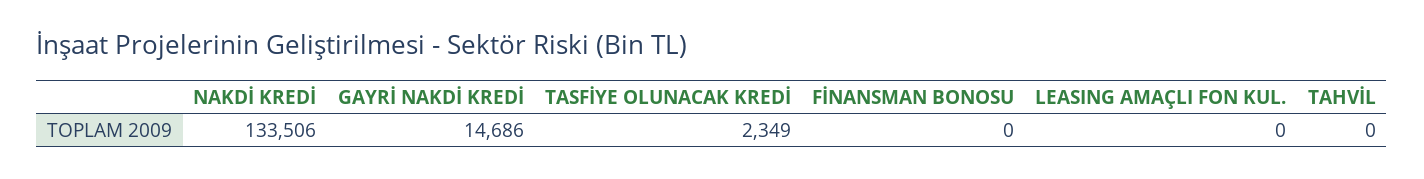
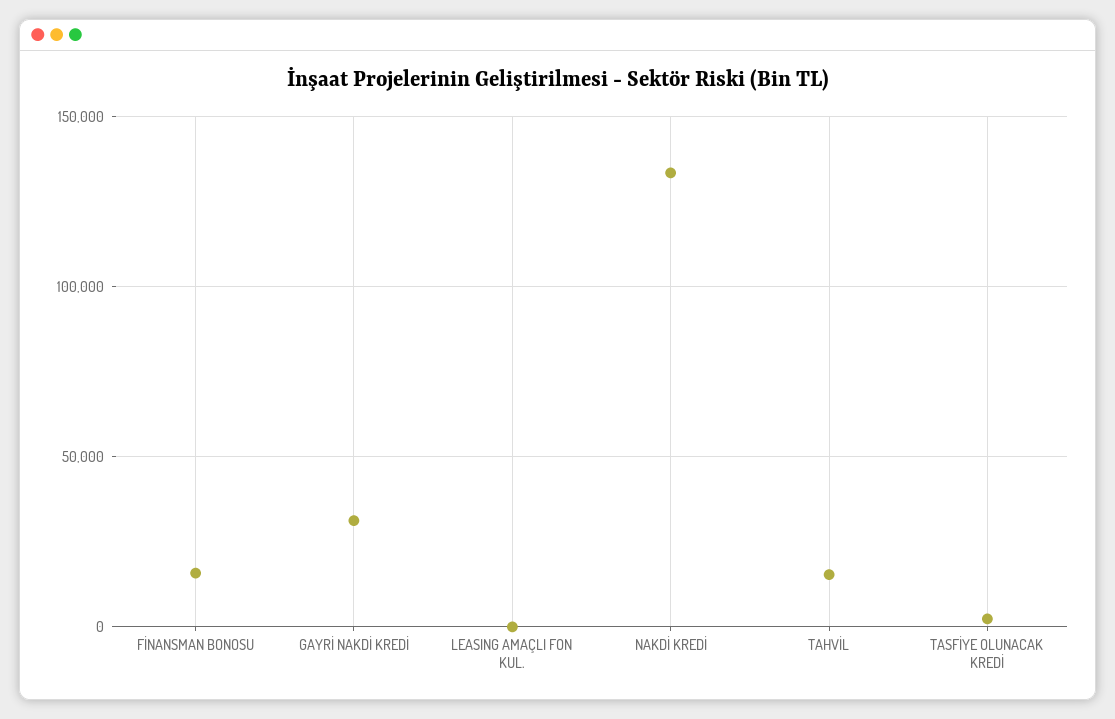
GAYRİ NAKDİ KREDİ: 14686 -> 30000
FİNANSMAN BONOSU: 0 -> 15000
TAHVİL: 0 -> 15000

